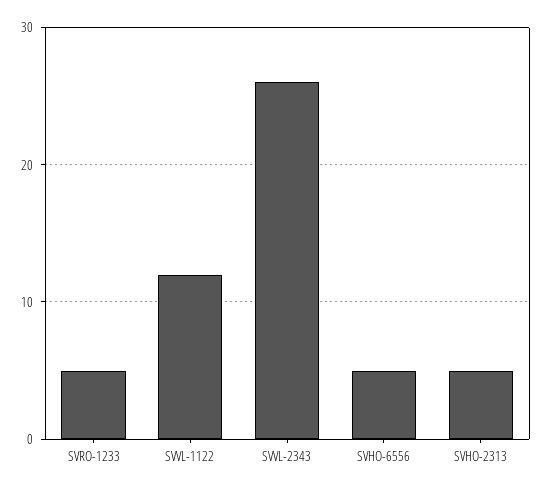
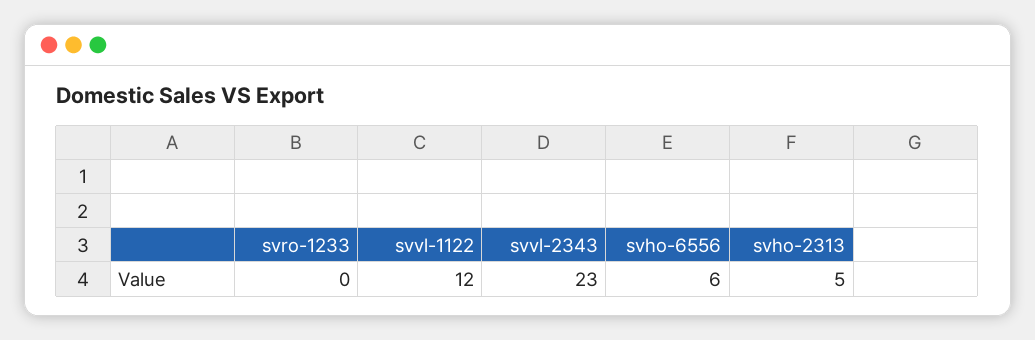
SVRO-1233: 5 -> 0
SVVL-2343: 26 -> 23
SVHO-6556: 5 -> 6

